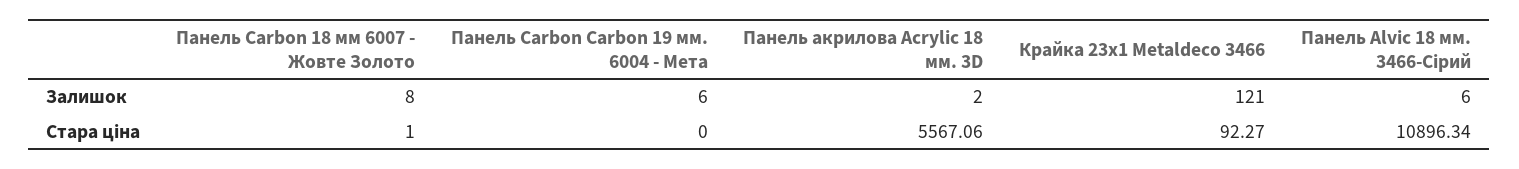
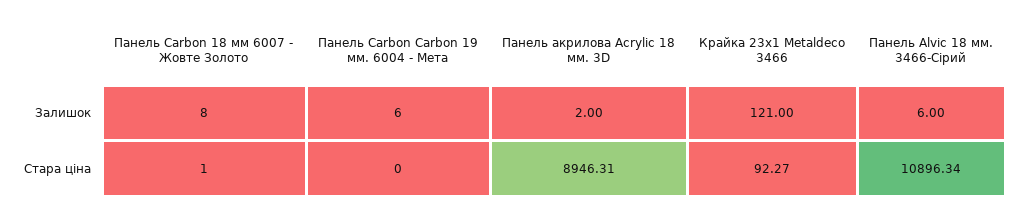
Панель акрилова Acrylic 18 мм. 3D, Стара ціна: 5567.06 -> 8946.31

